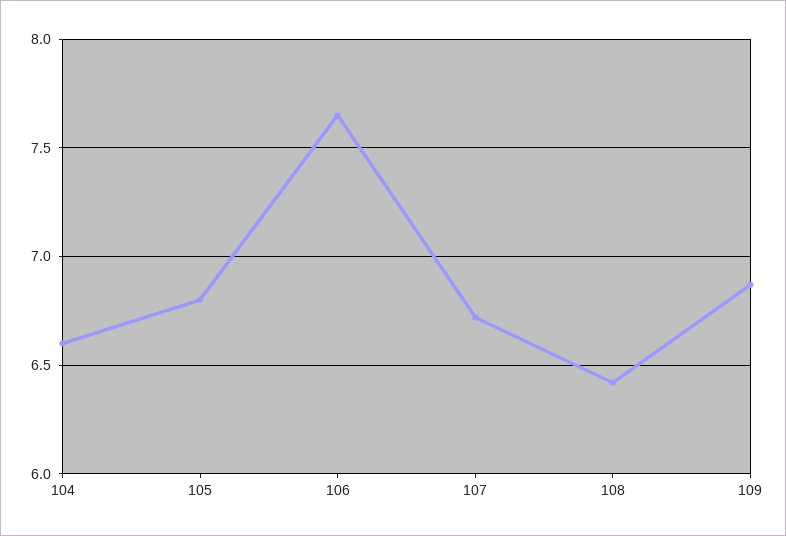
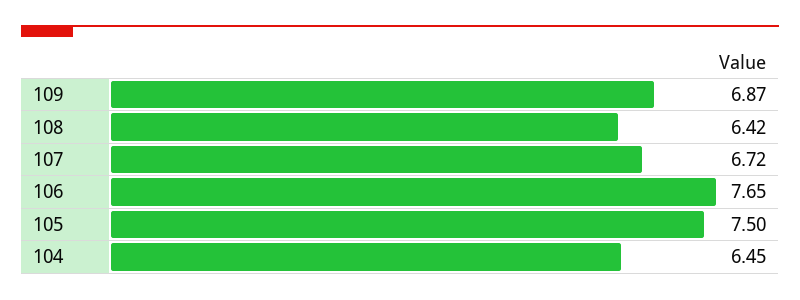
104: 6.6 -> 6.45
105: 6.8 -> 7.5

